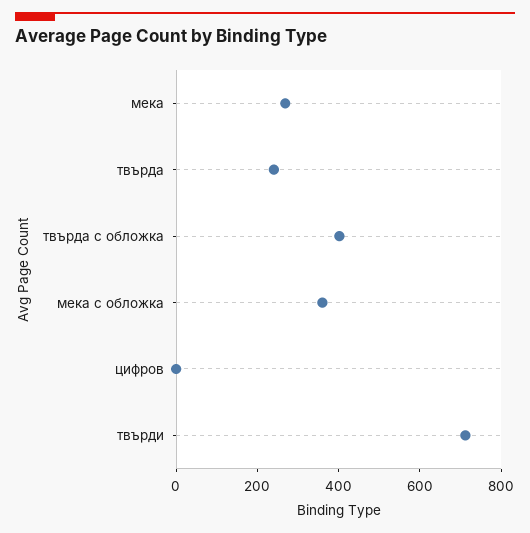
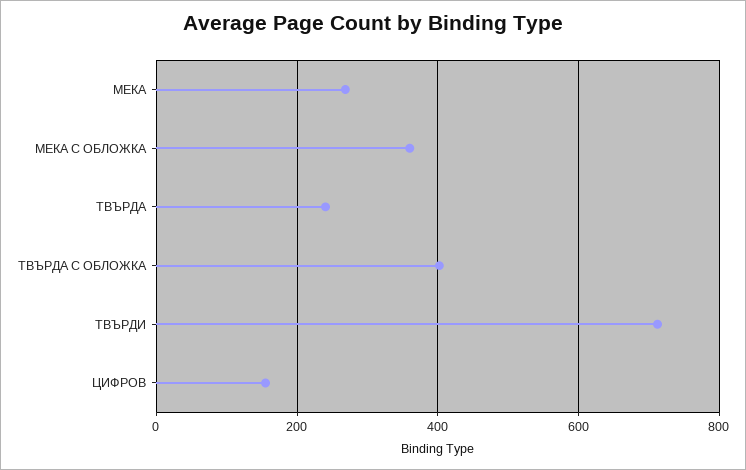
цифров: 0 -> 160

